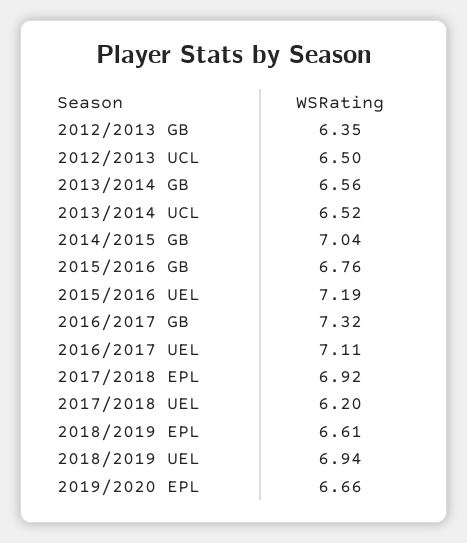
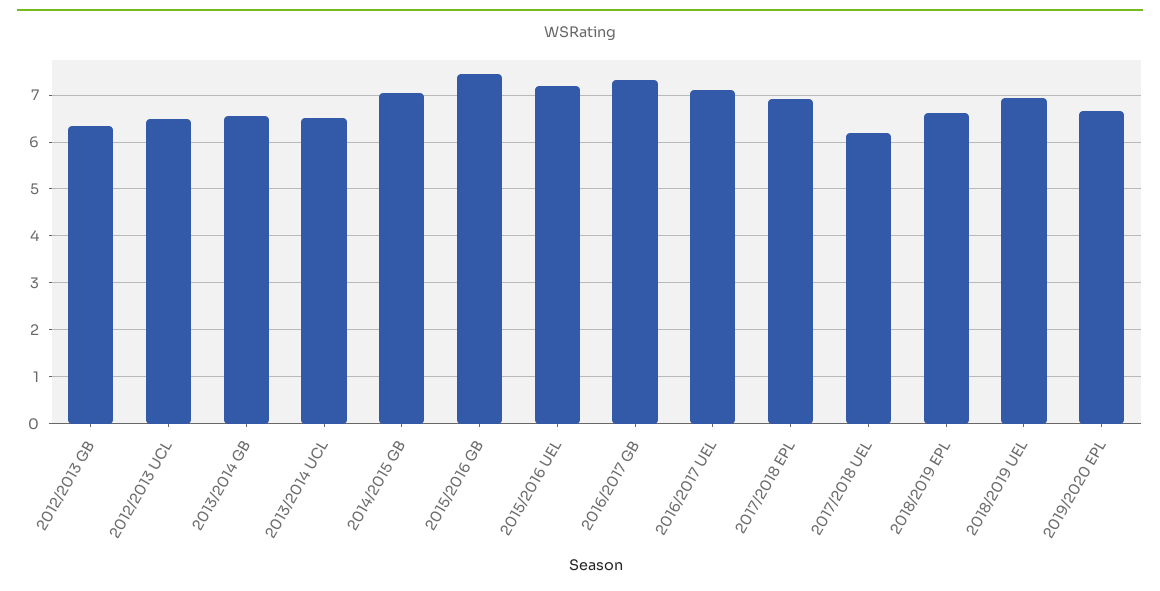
2015/2016 GB: 6.76 -> 7.4

